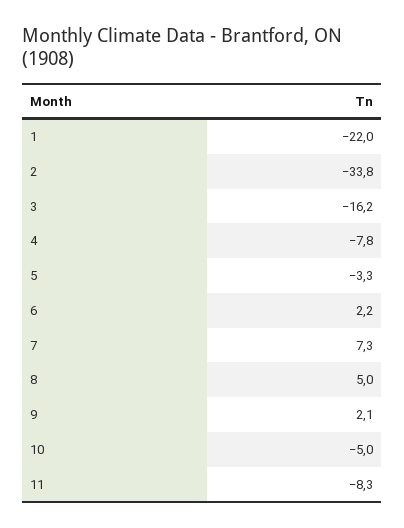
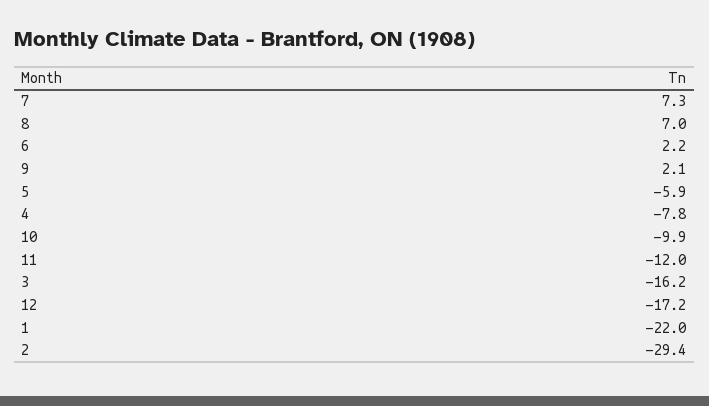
2: -33.8 -> -29.4
5: -3.3 -> -5.9
8: 5 -> 7
10: -5 -> -9.9
11: -8.3 -> -12
12: none -> -17.2

